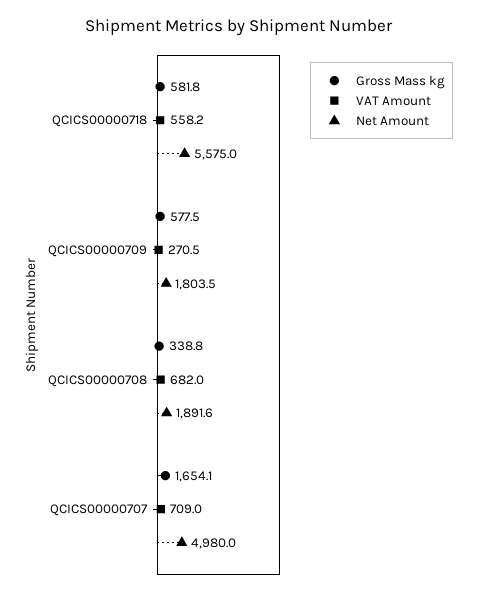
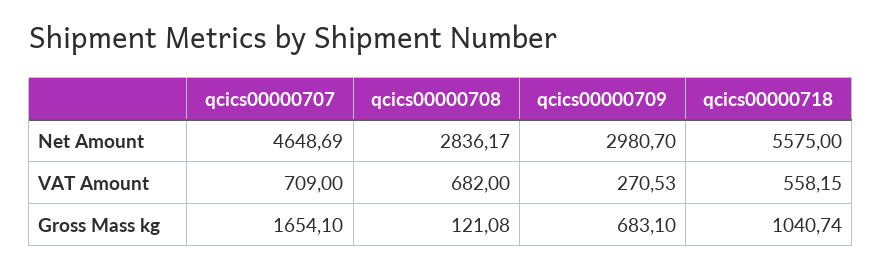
Gross Mass kg, QCICS00000718: 581.8 -> 1040.74
Gross Mass kg, QCICS00000709: 577.5 -> 683.1
Net Amount, QCICS00000709: 1803.5 -> 2980.7
Gross Mass kg, QCICS00000708: 338.8 -> 121.08
Net Amount, QCICS00000708: 1891.6 -> 2836.17
Net Amount, QCICS00000707: 4980 -> 4648.69

